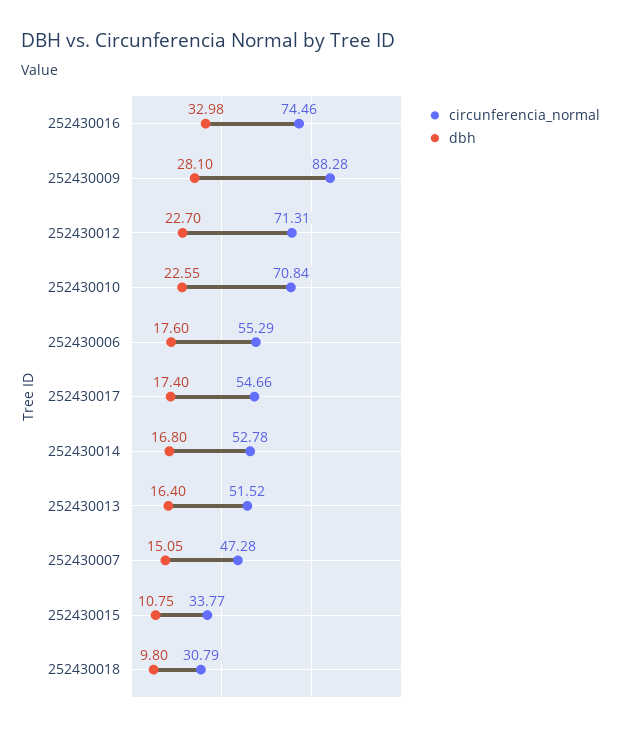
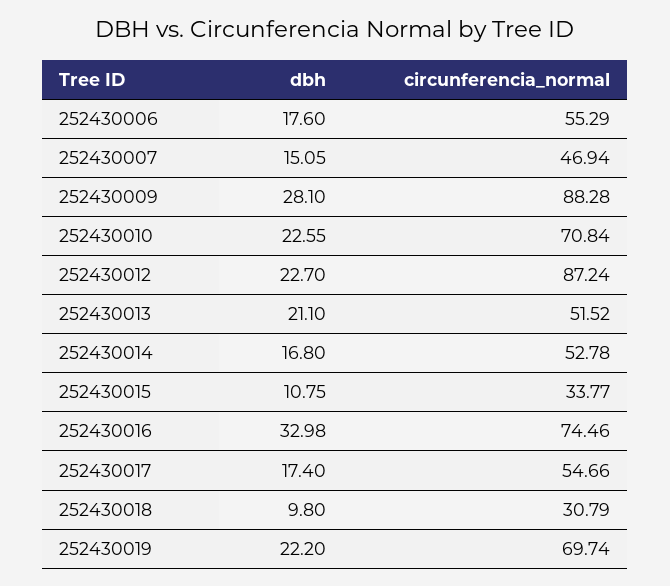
circunferencia_normal, 252430012: 71.31 -> 87.24
dbh, 252430013: 16.4 -> 21.1
circunferencia_normal, 252430007: 47.28 -> 46.94
dbh, 252430019: none -> 22.2
circunferencia_normal, 252430019: none -> 69.74

